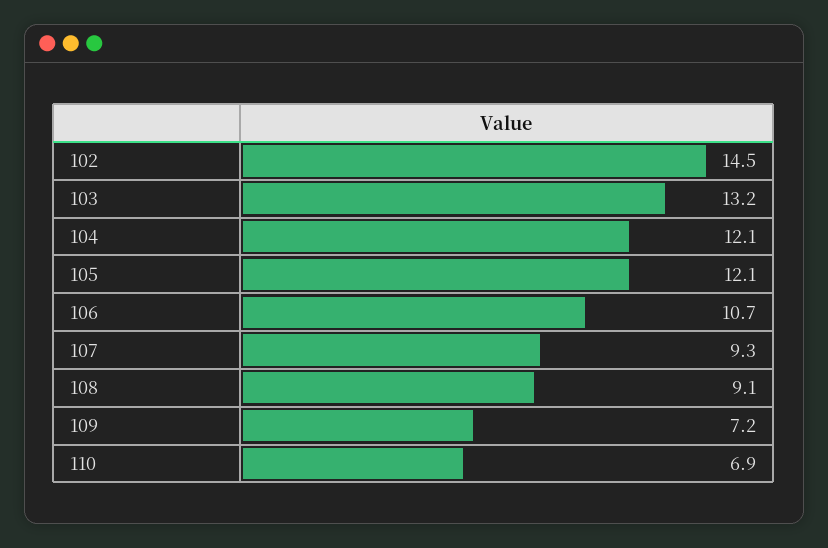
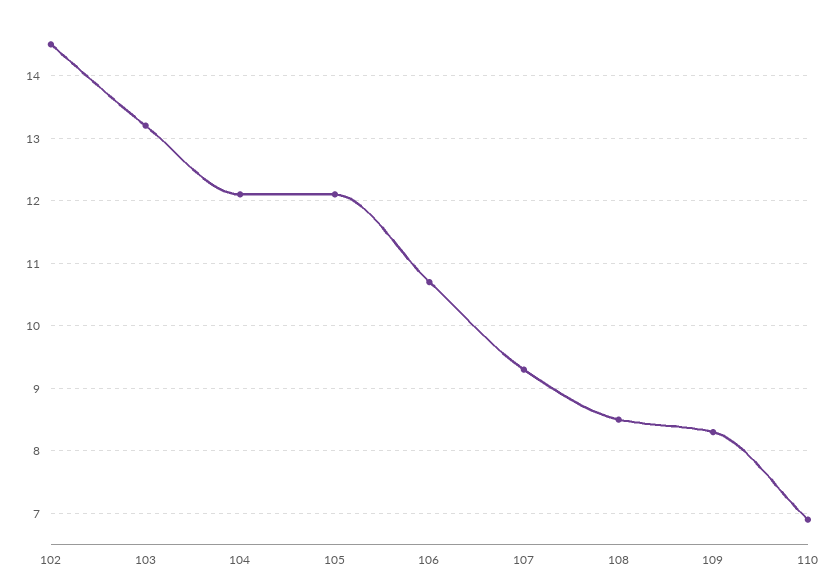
108: 9.1 -> 8.5
109: 7.2 -> 8.3

